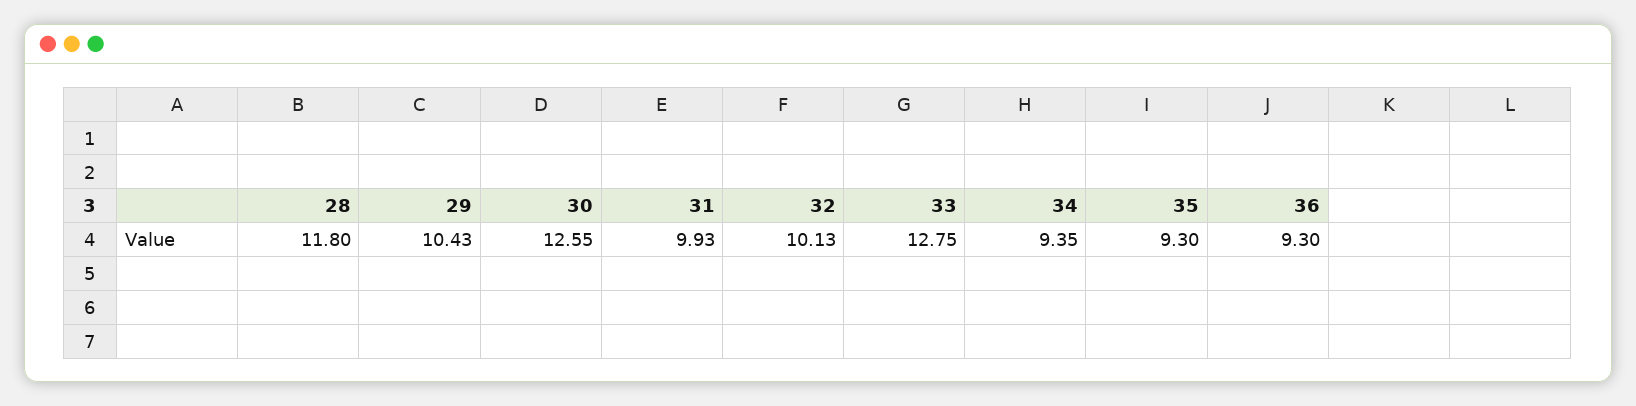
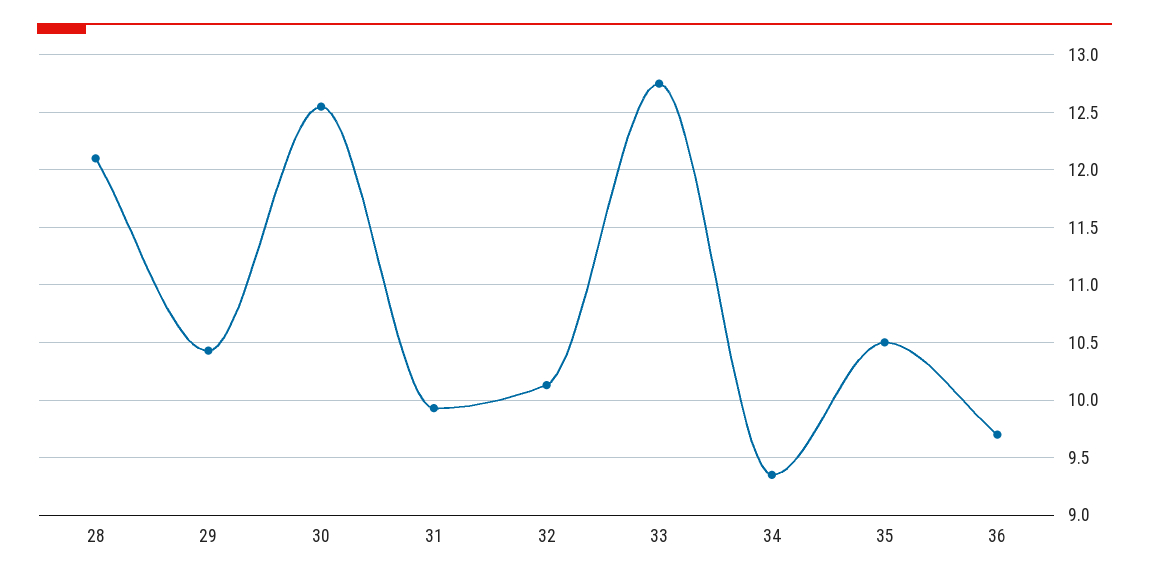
28: 11.8 -> 12.1
35: 9.3 -> 10.5
36: 9.3 -> 9.7

